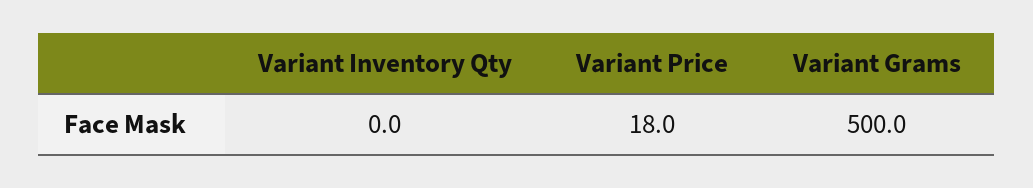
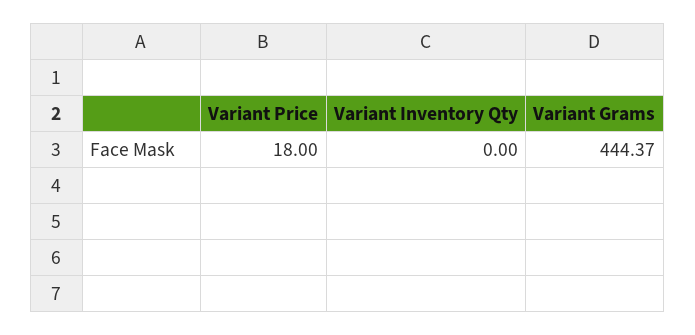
Variant Grams: 500 -> 444.37

